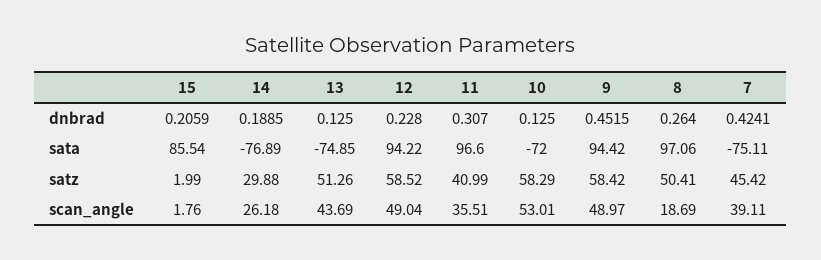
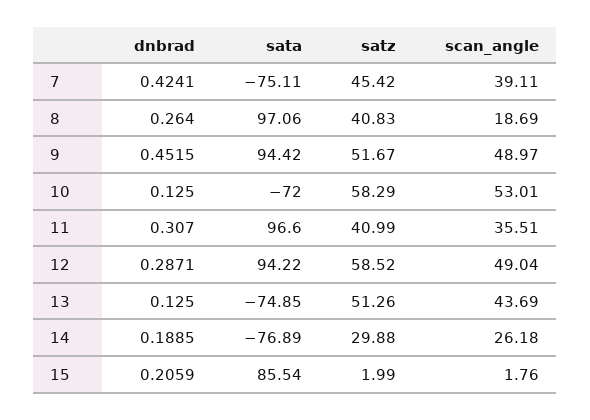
12, dnbrad: 0.228 -> 0.2871
9, satz: 58.42 -> 51.67
8, satz: 50.41 -> 40.83

